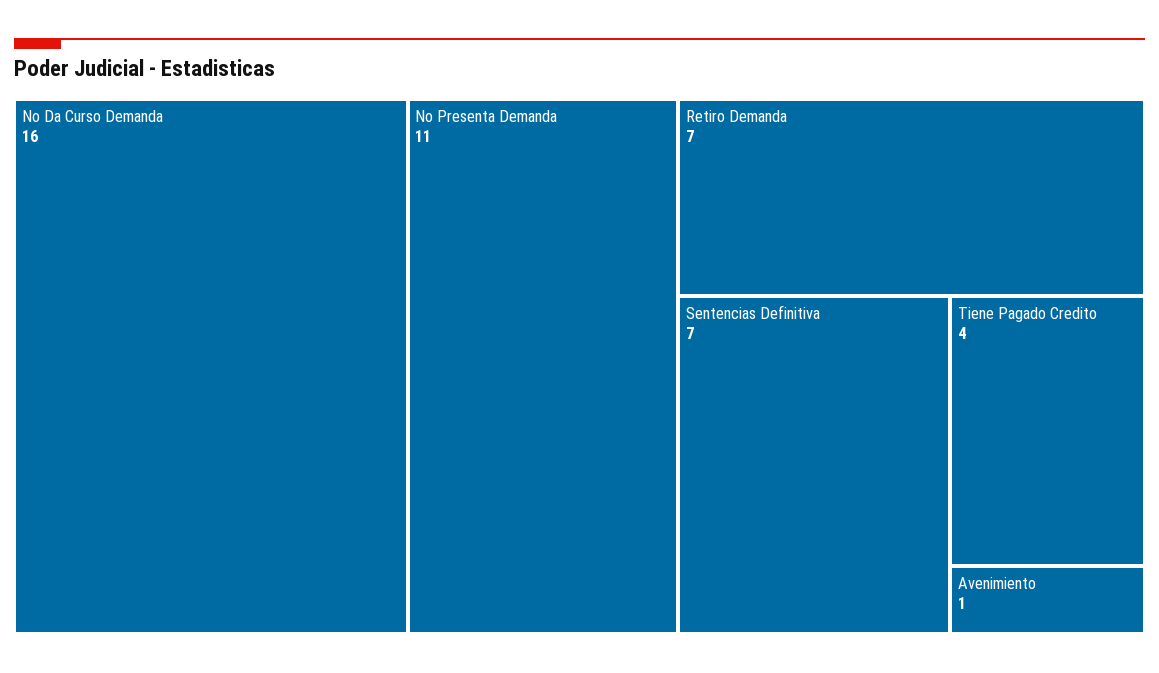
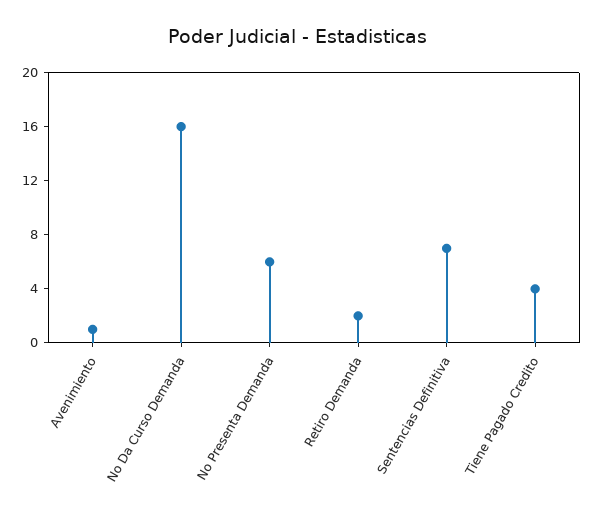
No Presenta Demanda: 11 -> 6
Retiro Demanda: 7 -> 2

